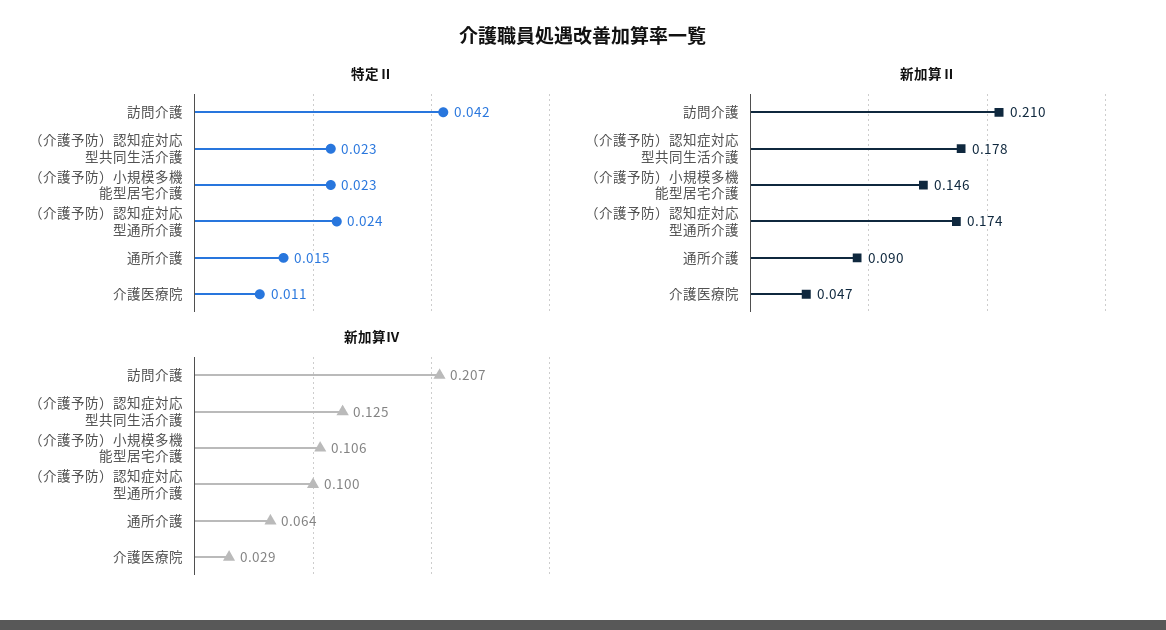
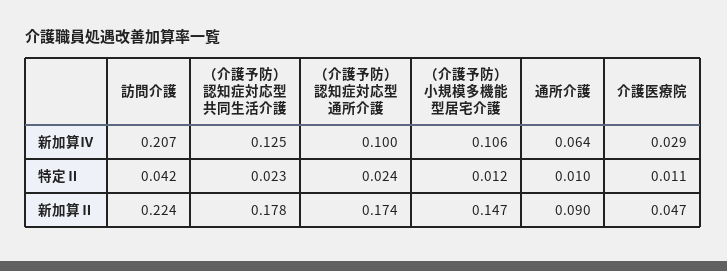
特定Ⅱ, （介護予防）小規模多機能型居宅介護: 0.023 -> 0.012
特定Ⅱ, 通所介護: 0.015 -> 0.01
新加算Ⅱ, 訪問介護: 0.21 -> 0.224
新加算Ⅱ, （介護予防）小規模多機能型居宅介護: 0.146 -> 0.147

